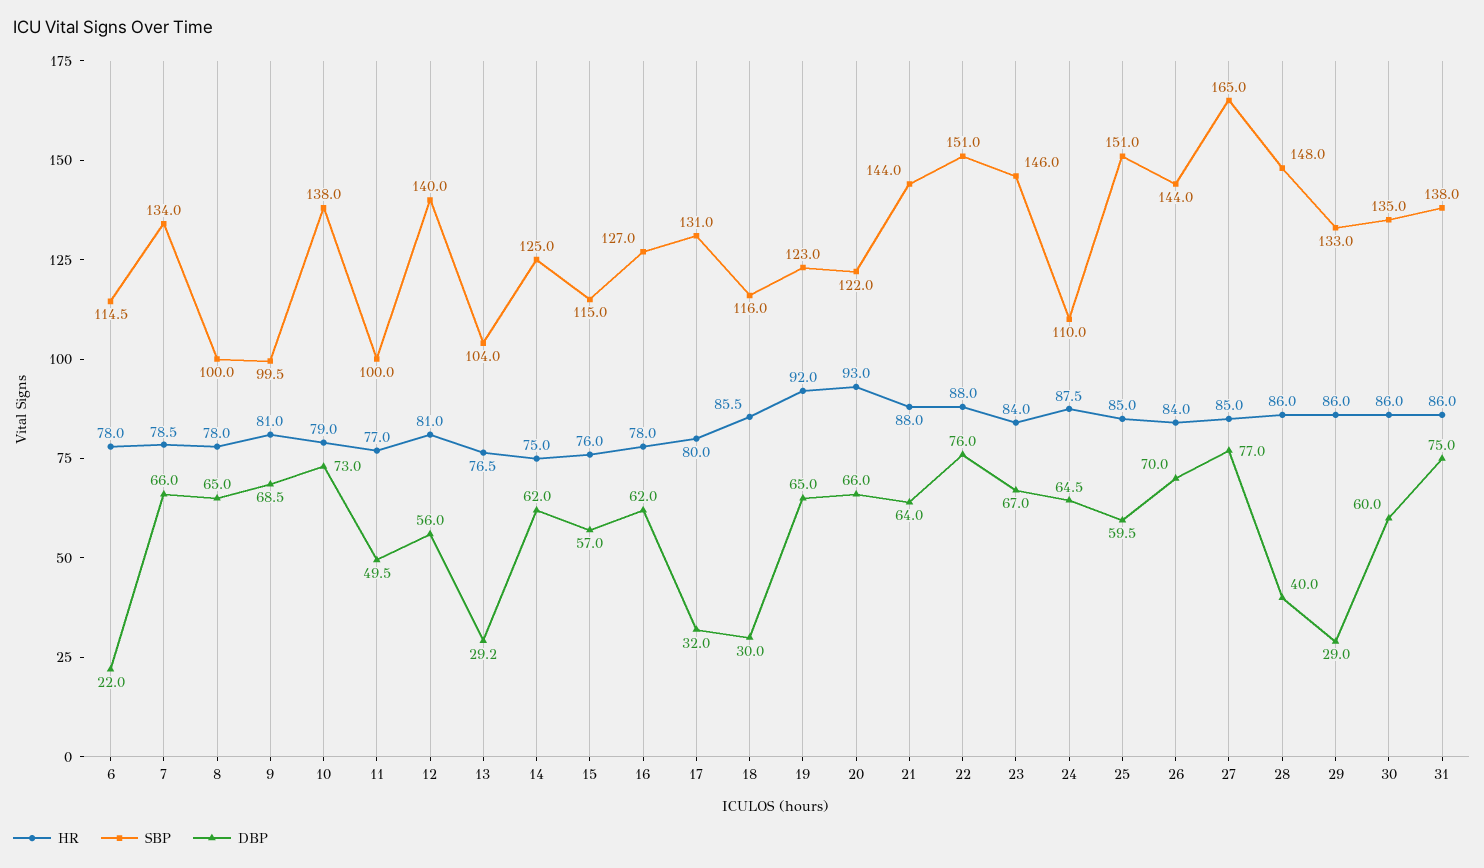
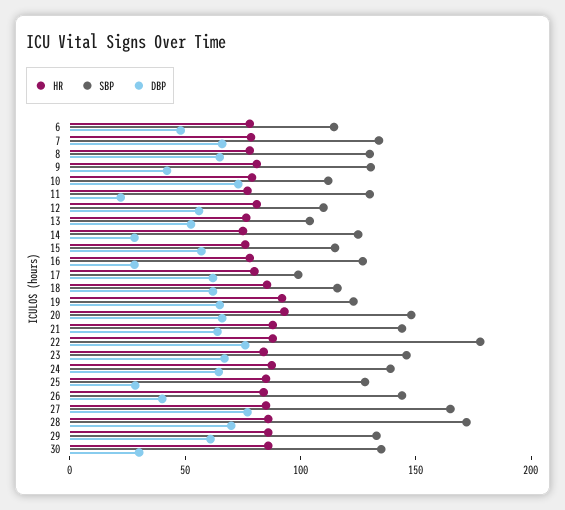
DBP, 6: 22 -> 50
SBP, 8: 100 -> 130
SBP, 9: 99.5 -> 130
DBP, 9: 68.5 -> 40
SBP, 10: 138 -> 110
SBP, 11: 100 -> 130
DBP, 11: 49.5 -> 20
SBP, 12: 140 -> 110
DBP, 13: 29.2 -> 50
DBP, 14: 62 -> 30
DBP, 16: 62 -> 30
SBP, 17: 131 -> 100
DBP, 17: 32 -> 60
DBP, 18: 30 -> 60
SBP, 20: 122 -> 150
SBP, 22: 151 -> 180
SBP, 24: 110 -> 140
SBP, 25: 151 -> 130
DBP, 25: 59.5 -> 30
DBP, 26: 70 -> 40
SBP, 28: 148 -> 170
DBP, 28: 40 -> 70
DBP, 29: 29 -> 60
DBP, 30: 60 -> 30
HR, 31: 86 -> none
SBP, 31: 138 -> none
DBP, 31: 75 -> none

